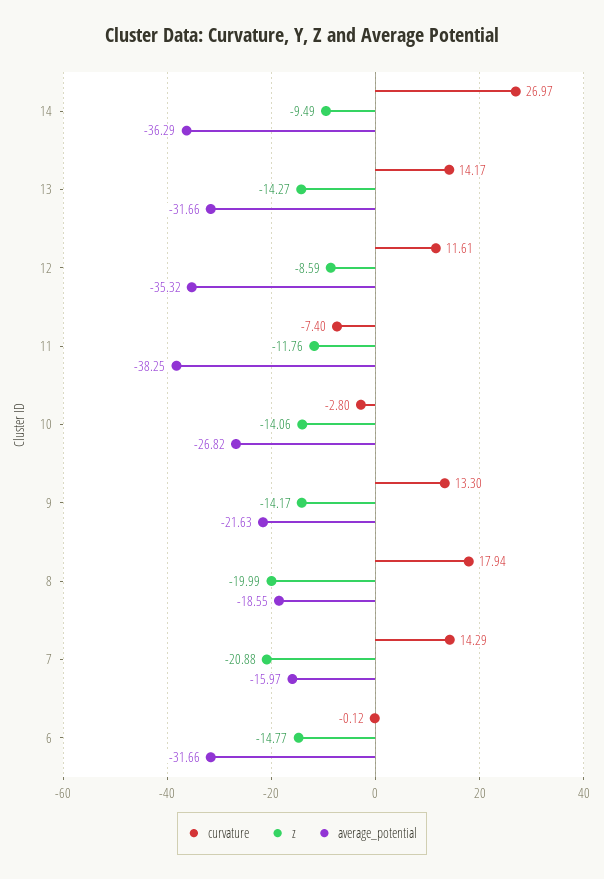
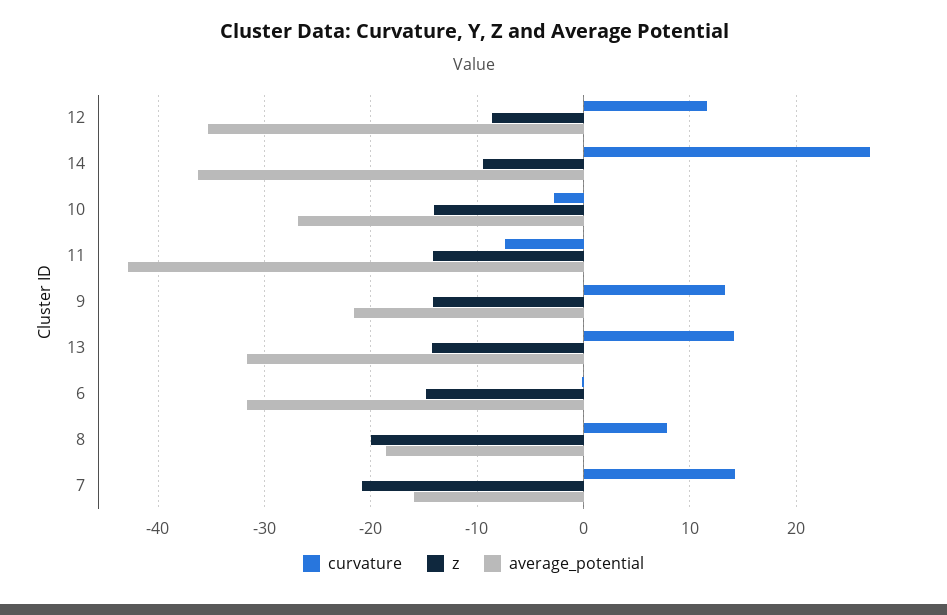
z, 11: -11.76 -> -14
average_potential, 11: -38.25 -> -43
curvature, 8: 17.94 -> 8

